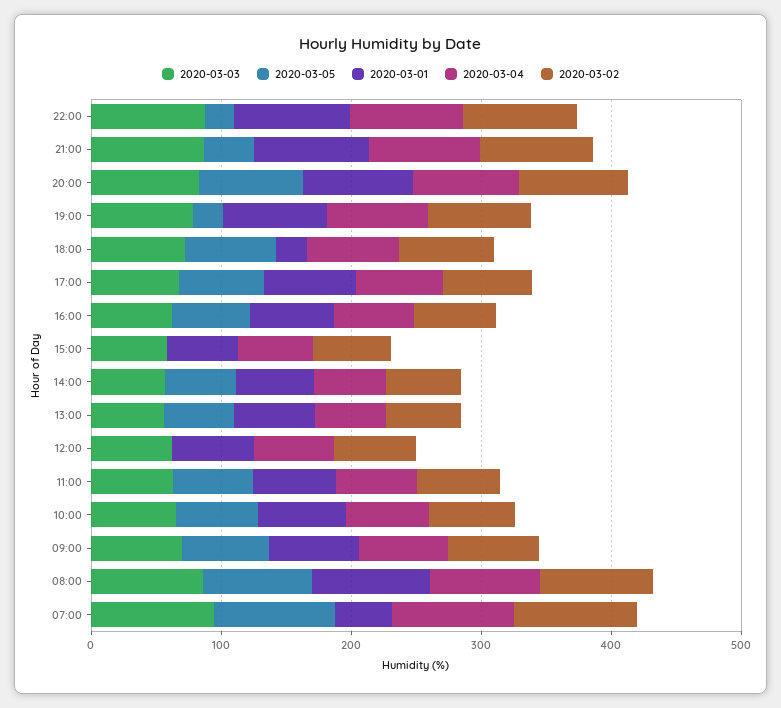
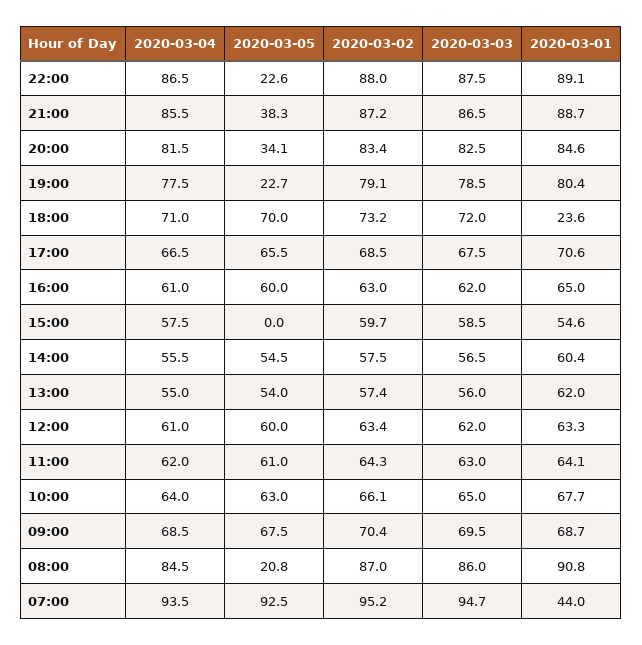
2020-03-05, 20:00: 80 -> 34.1
2020-03-05, 12:00: 0 -> 60
2020-03-05, 08:00: 80 -> 20.8

